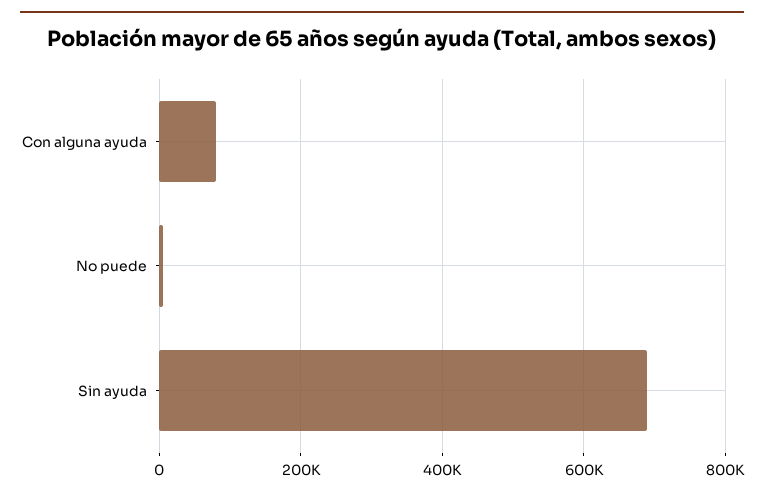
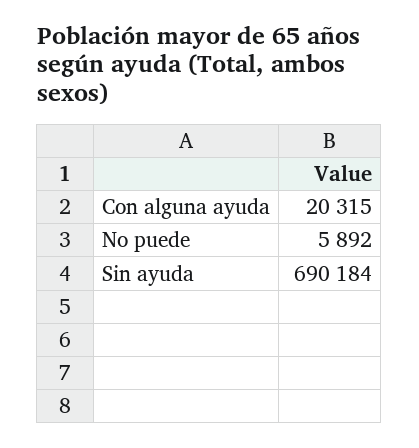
Con alguna ayuda: 80000 -> 20315

